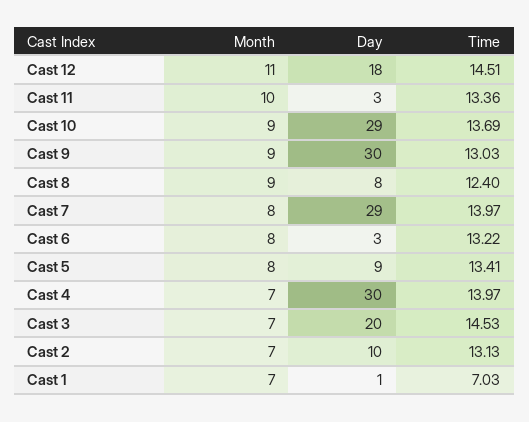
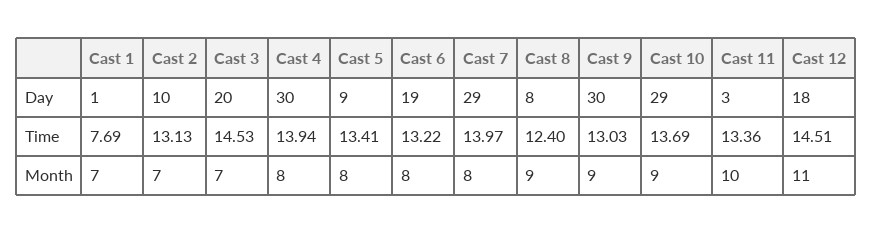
Day, Cast 6: 3 -> 19
Month, Cast 4: 7 -> 8
Time, Cast 4: 13.97 -> 13.94
Time, Cast 1: 7.03 -> 7.69

